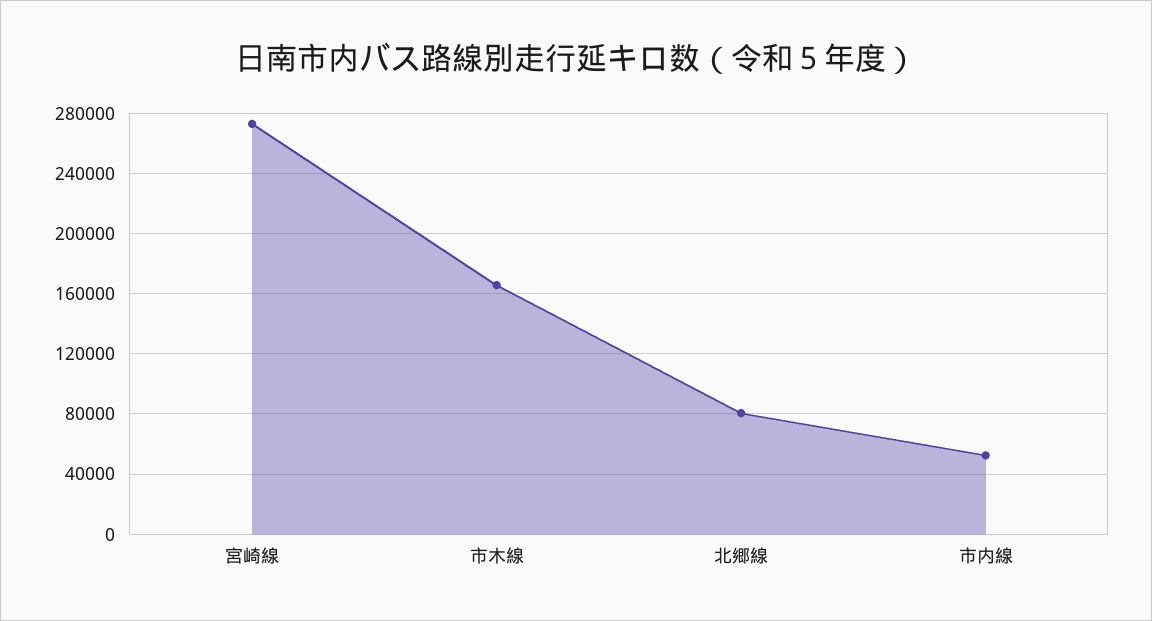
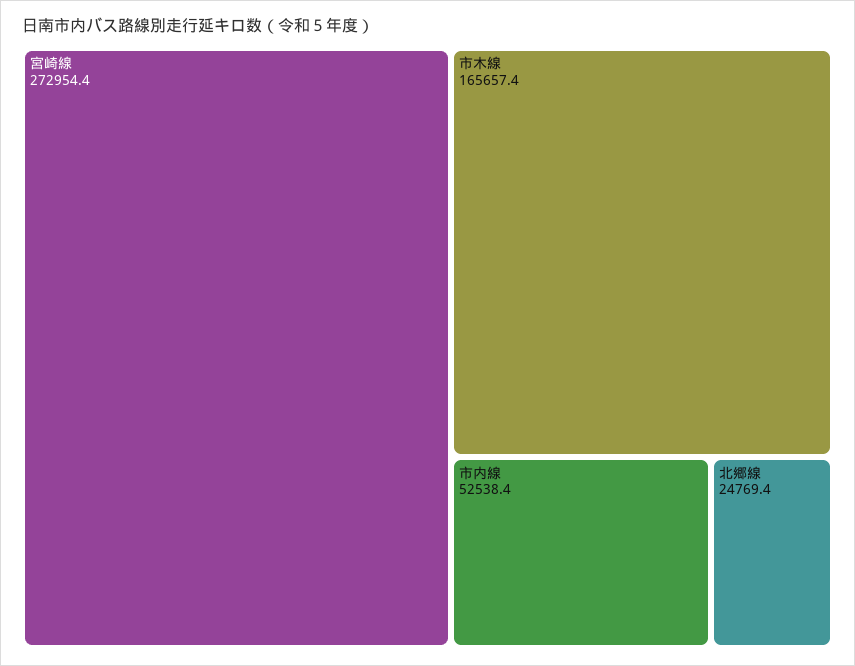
北郷線: 80000 -> 24769.4

